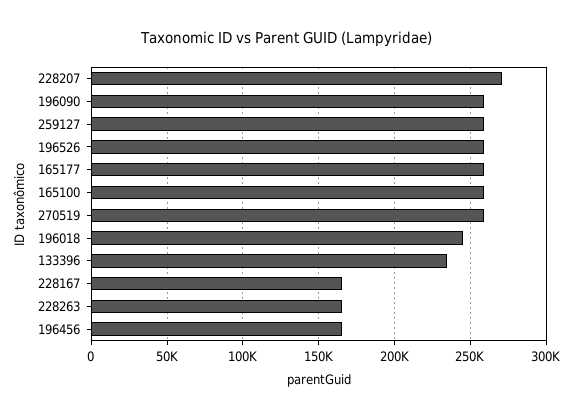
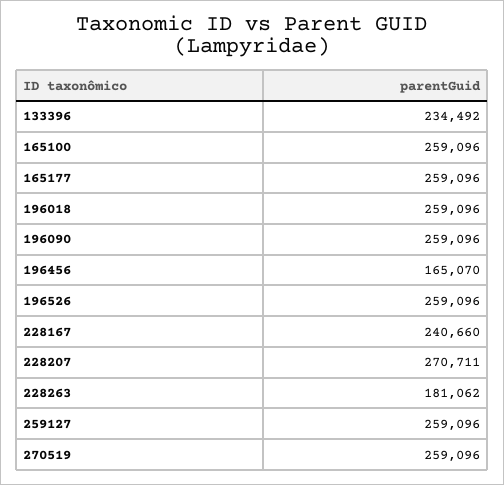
196018: 245000 -> 259096
228167: 165000 -> 240660
228263: 165000 -> 181062

